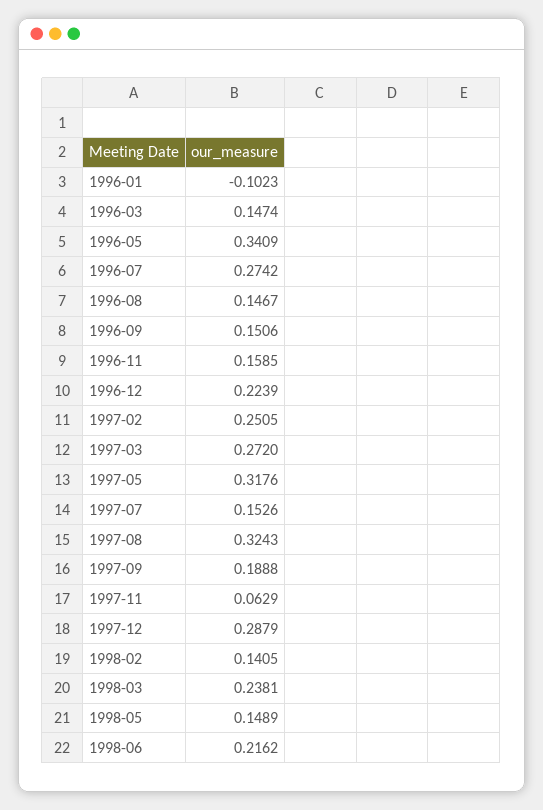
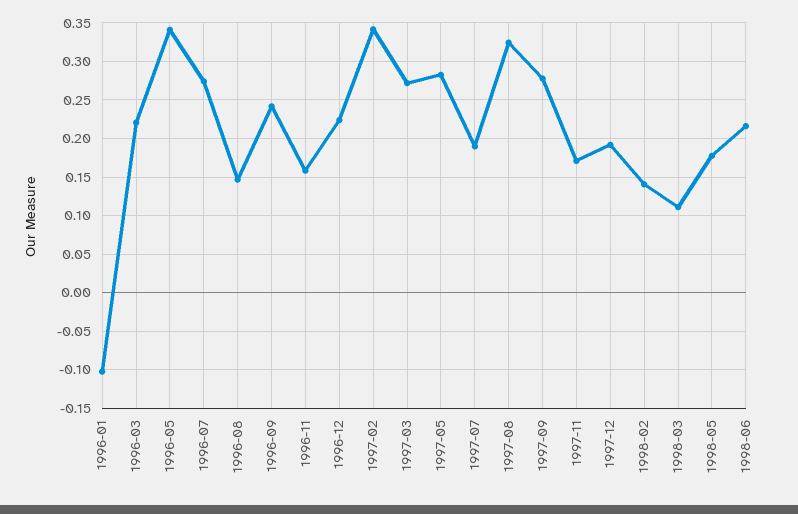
1996-03: 0.1474 -> 0.22
1996-09: 0.1506 -> 0.24
1997-02: 0.2505 -> 0.34
1997-05: 0.3176 -> 0.28
1997-07: 0.1526 -> 0.19
1997-09: 0.1888 -> 0.28
1997-11: 0.0629 -> 0.17
1997-12: 0.2879 -> 0.19
1998-03: 0.2381 -> 0.11
1998-05: 0.1489 -> 0.18

